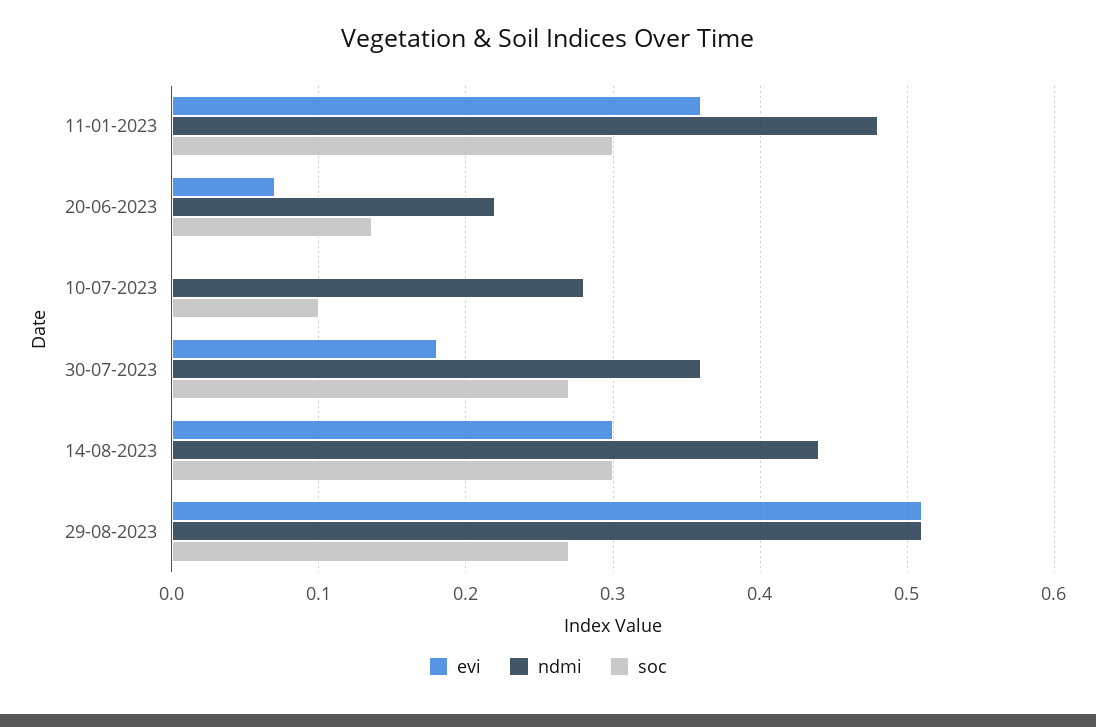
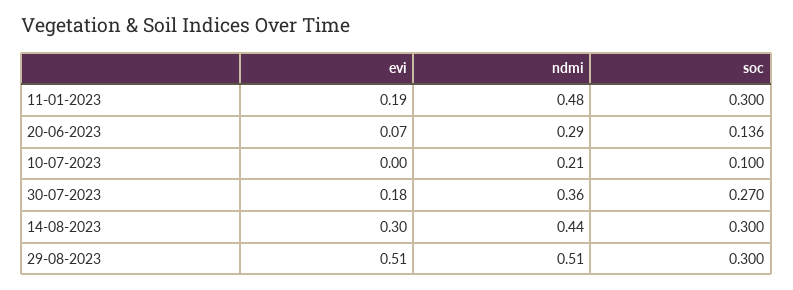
evi, 11-01-2023: 0.36 -> 0.19
ndmi, 20-06-2023: 0.22 -> 0.29
ndmi, 10-07-2023: 0.28 -> 0.21
soc, 29-08-2023: 0.27 -> 0.3

